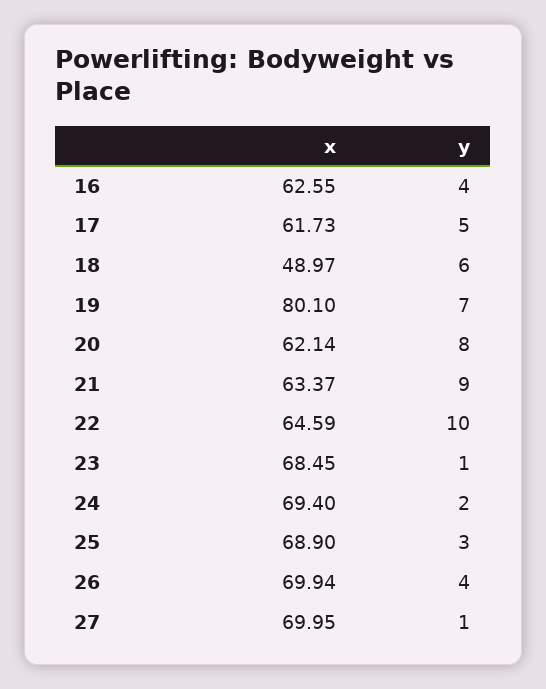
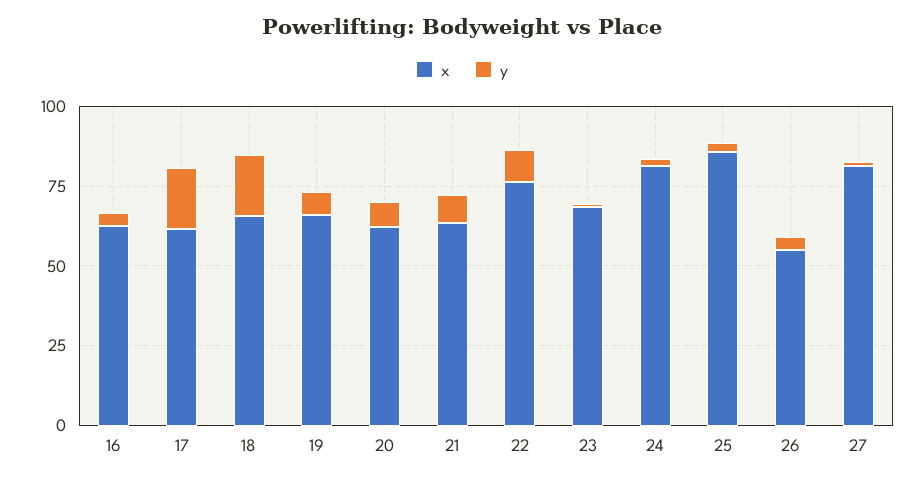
y, 17: 5 -> 20
x, 18: 48.97 -> 65
y, 18: 6 -> 20
x, 19: 80.1 -> 65
x, 22: 64.59 -> 75
x, 24: 69.4 -> 80
x, 25: 68.9 -> 85
x, 26: 69.94 -> 55
x, 27: 69.95 -> 80

